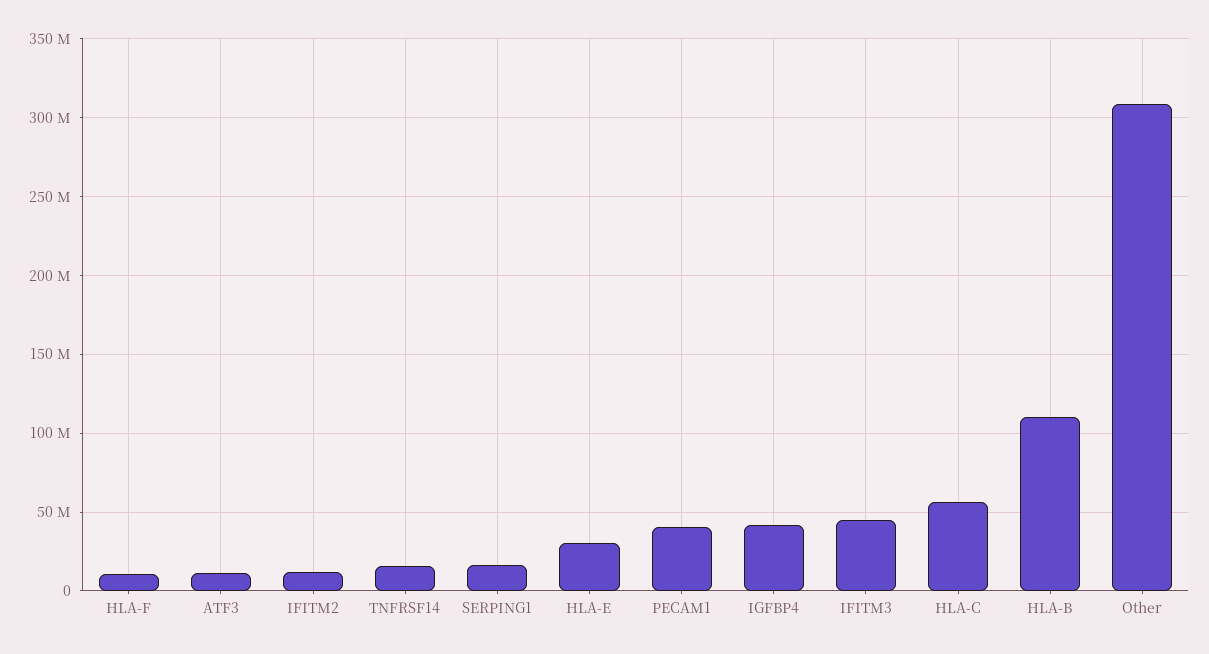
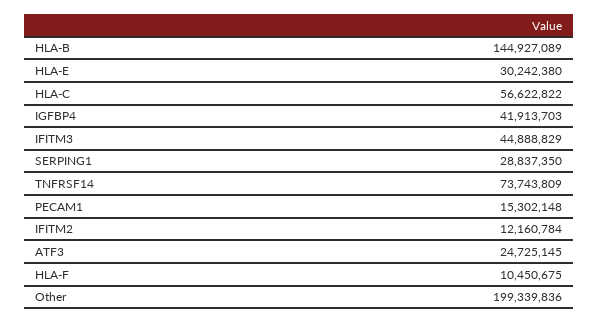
ATF3: 10000000 -> 24725145
TNFRSF14: 15000000 -> 73743809
SERPING1: 15000000 -> 28837350
PECAM1: 40000000 -> 15302148
HLA-B: 110000000 -> 144927089
Other: 310000000 -> 199339836

